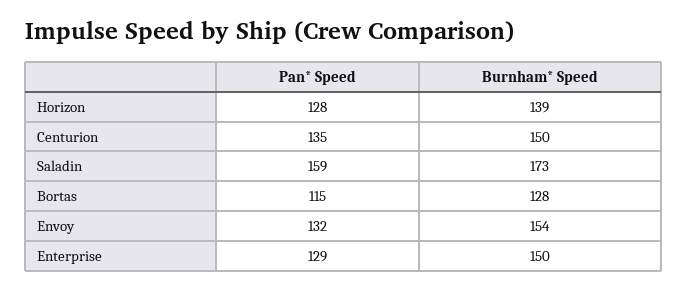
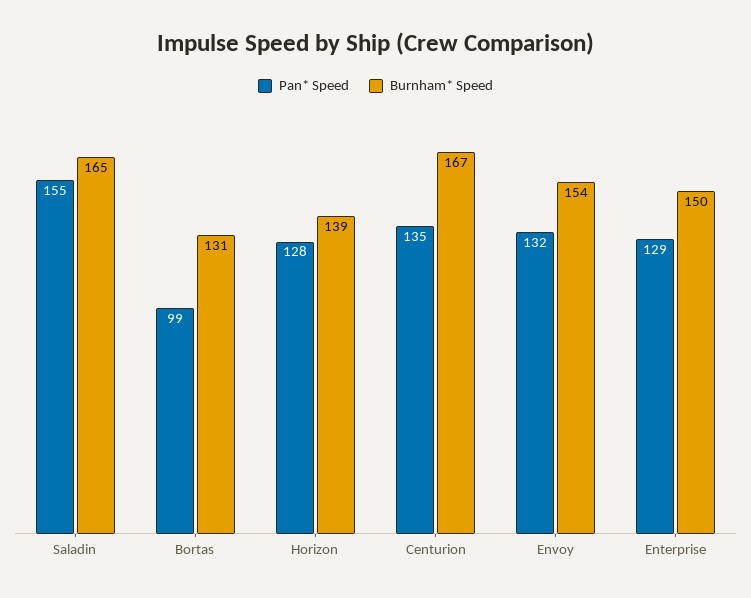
Burnham* Speed, Centurion: 150 -> 167
Pan* Speed, Saladin: 159 -> 155
Burnham* Speed, Saladin: 173 -> 165
Pan* Speed, Bortas: 115 -> 99
Burnham* Speed, Bortas: 128 -> 131

